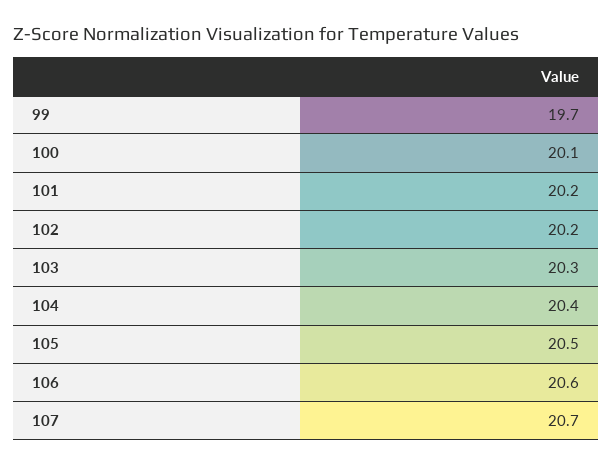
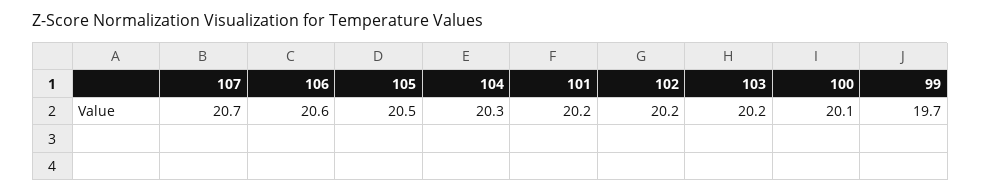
103: 20.3 -> 20.2
104: 20.4 -> 20.3

